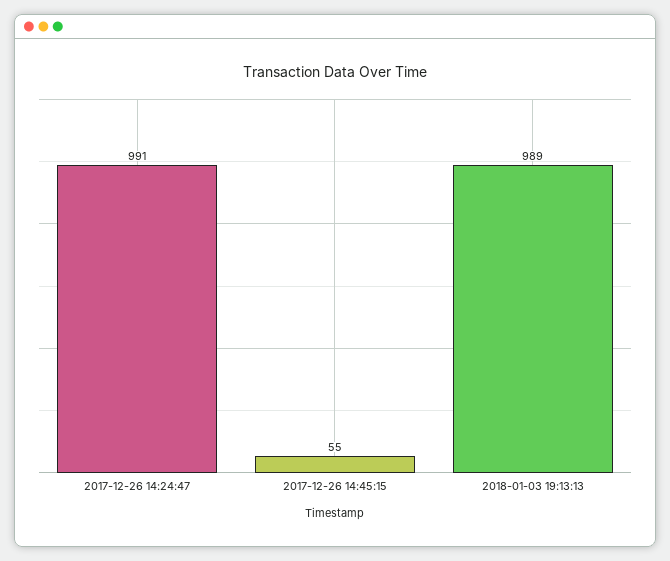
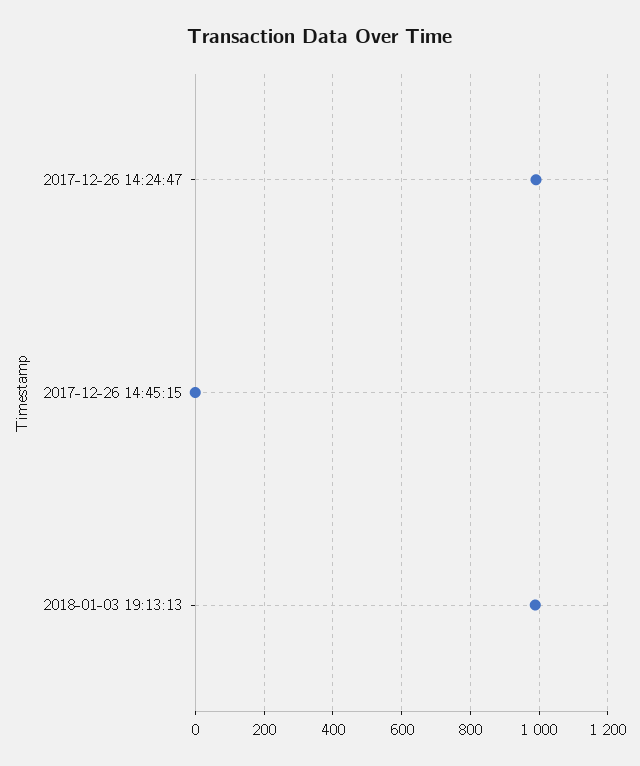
2017-12-26 14:45:15: 55 -> 0

